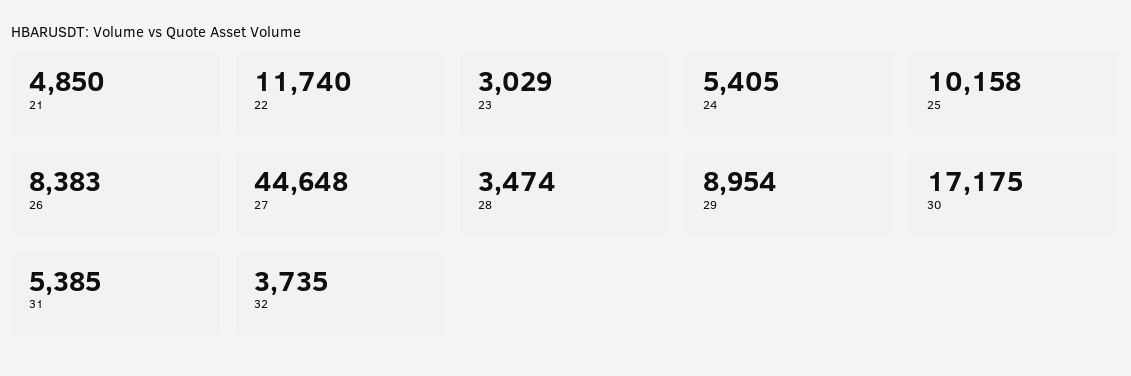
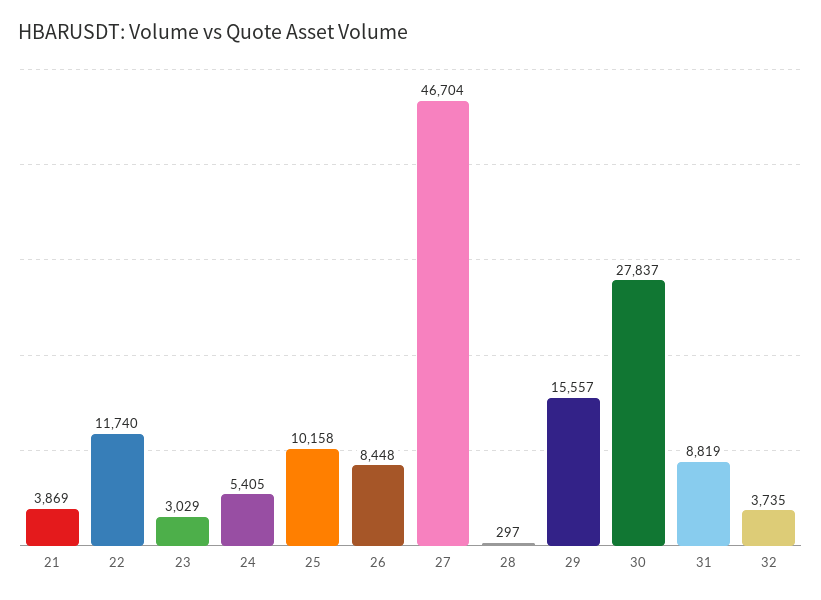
21: 4850 -> 3869
26: 8383 -> 8448
27: 44648 -> 46704
28: 3474 -> 297
29: 8954 -> 15557
30: 17175 -> 27837
31: 5385 -> 8819

